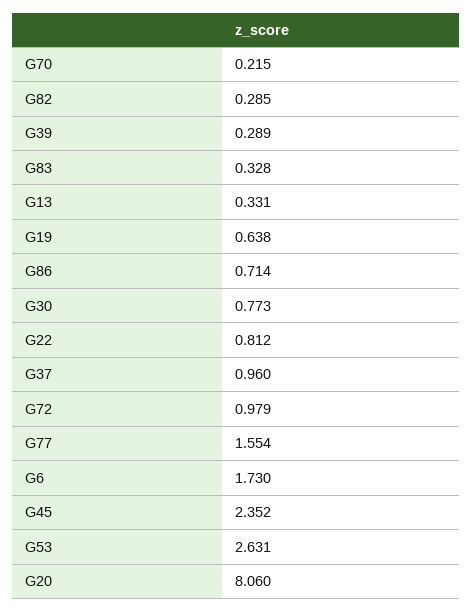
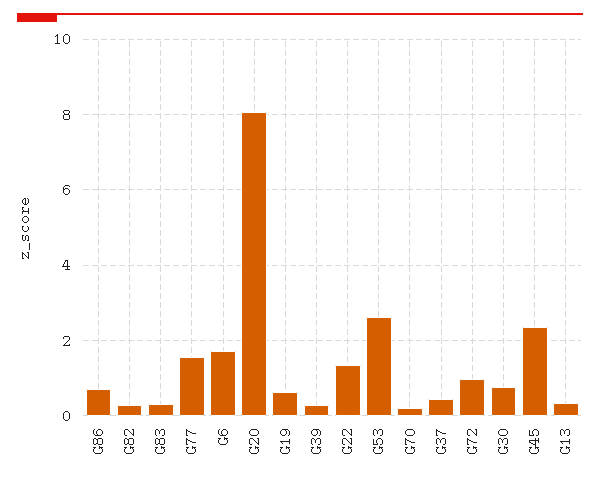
G22: 0.812 -> 1.4
G37: 0.96 -> 0.4

